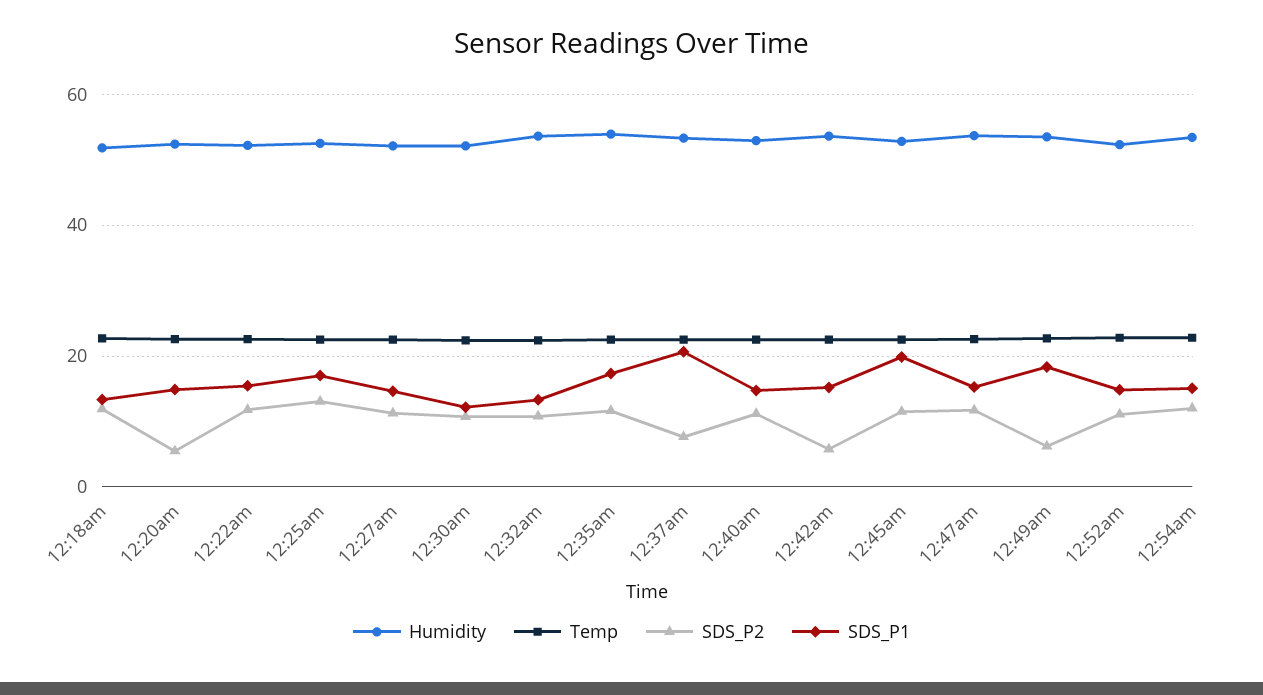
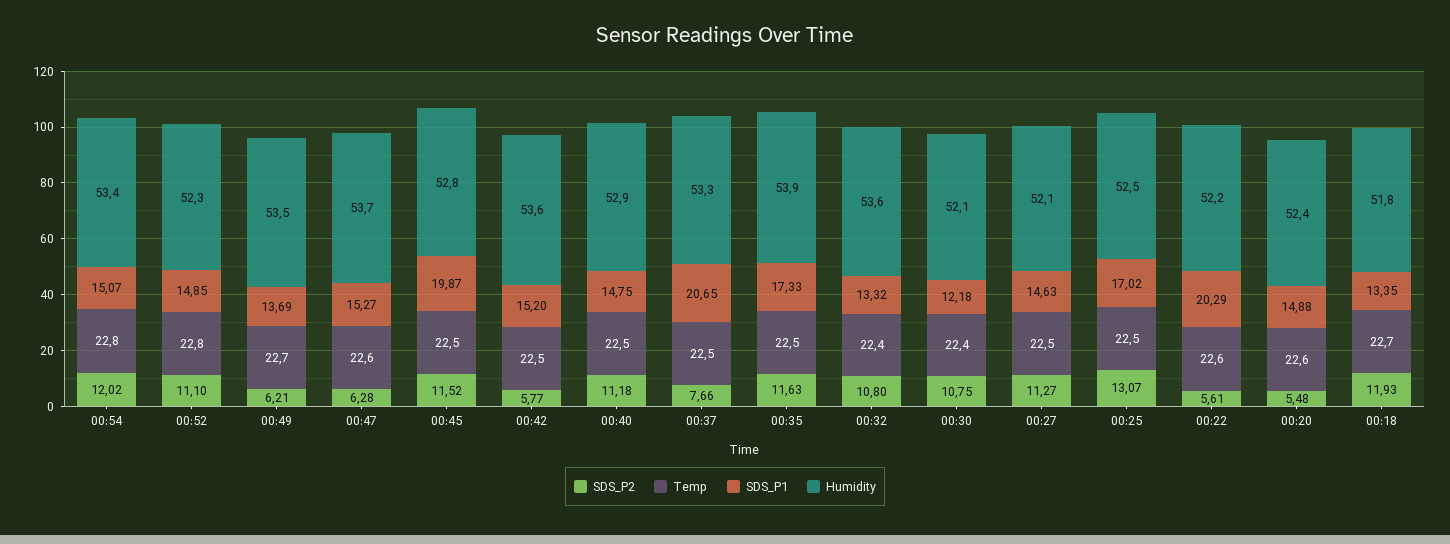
SDS_P2, 12:22am: 12 -> 5.61
SDS_P1, 12:22am: 16 -> 20.29
SDS_P2, 12:47am: 12 -> 6.28
SDS_P1, 12:49am: 18 -> 13.69

